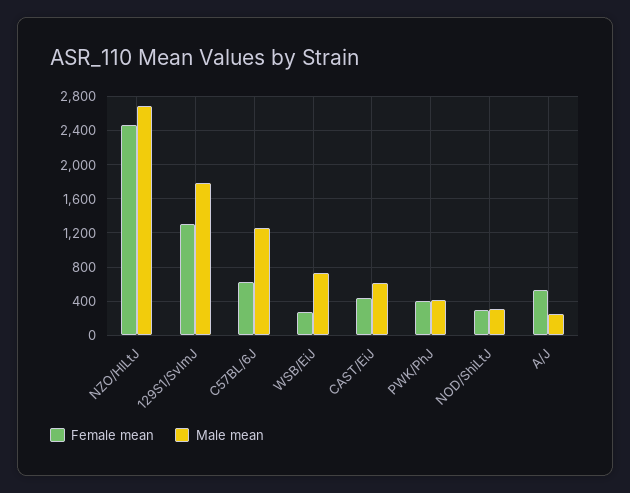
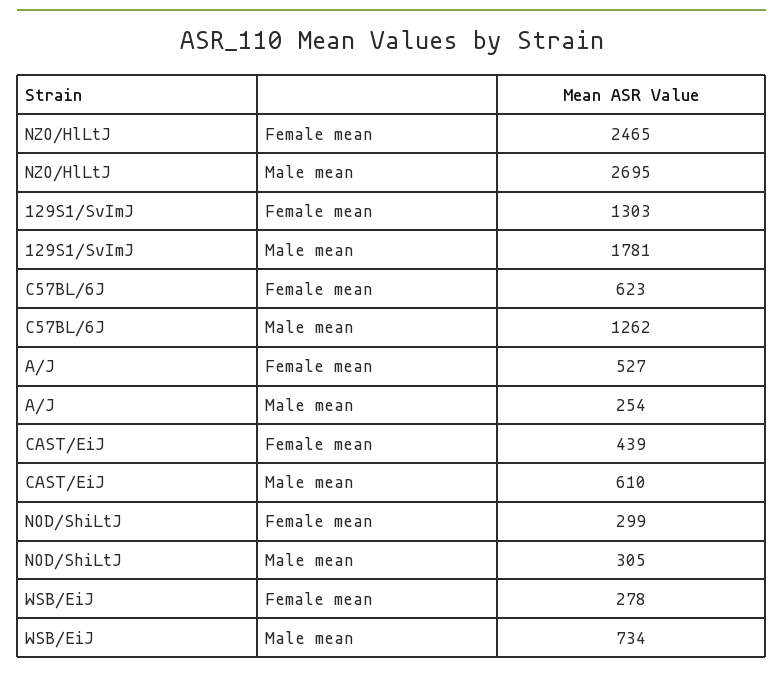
Female mean, PWK/PhJ: 400 -> none
Male mean, PWK/PhJ: 400 -> none

